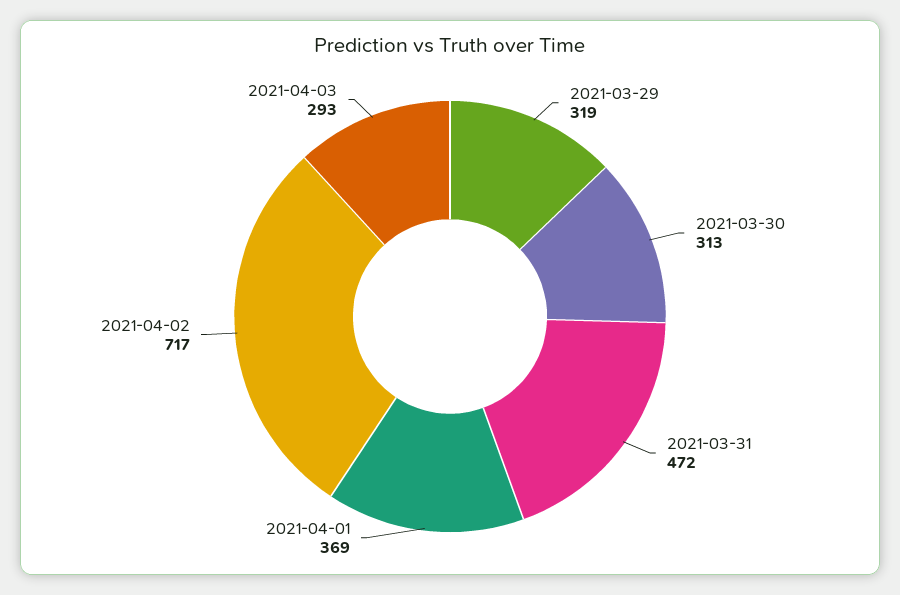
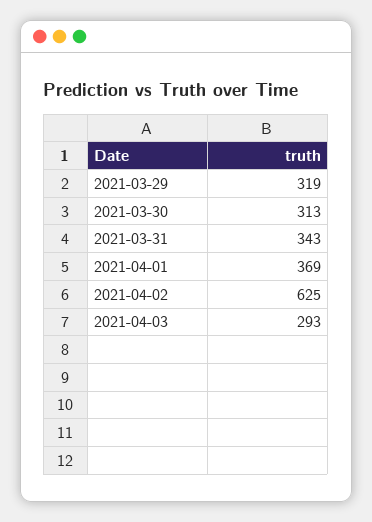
2021-03-31: 472 -> 343
2021-04-02: 717 -> 625

